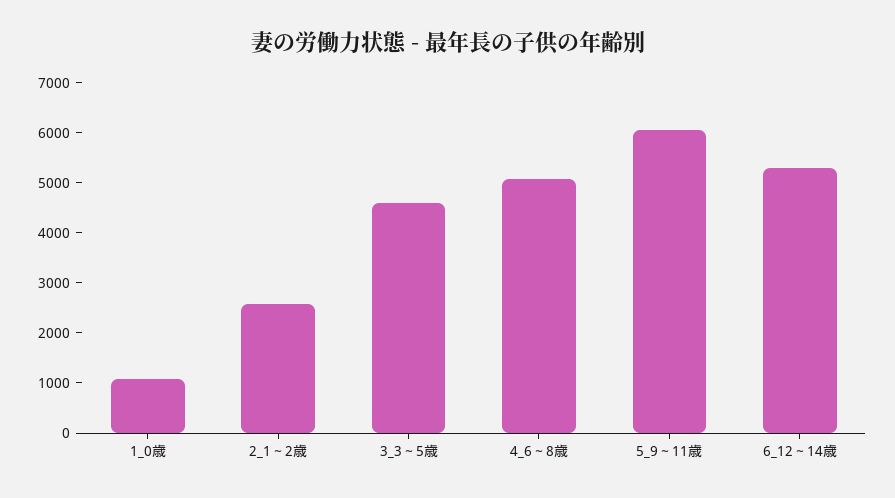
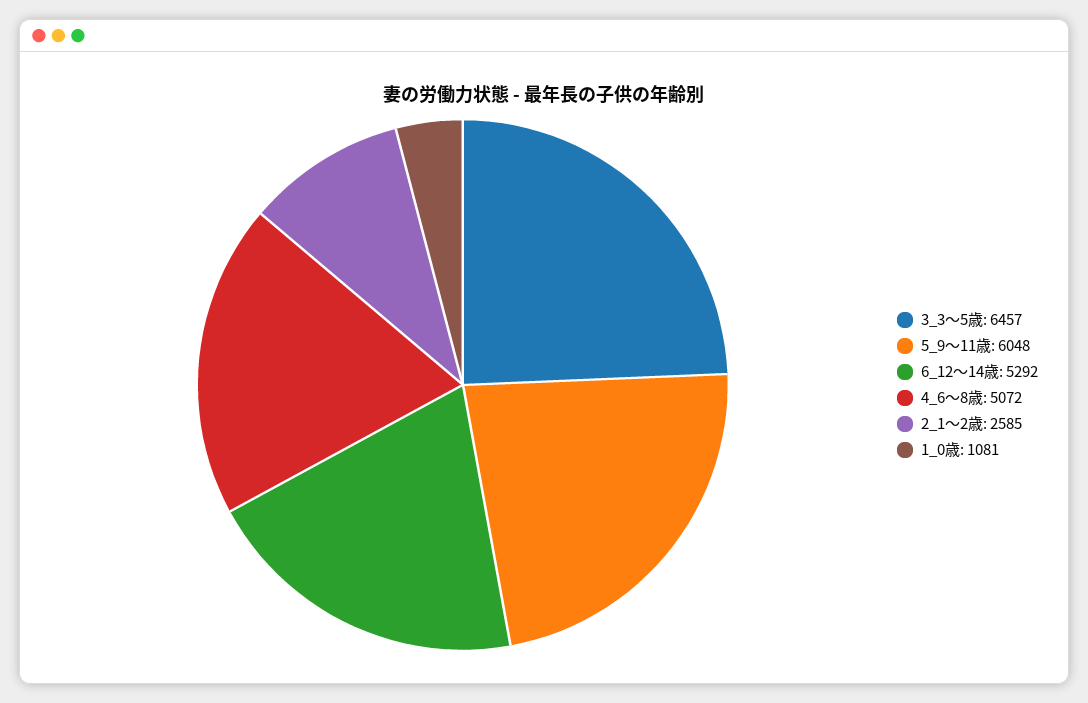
3_3～5歳: 4600 -> 6457

